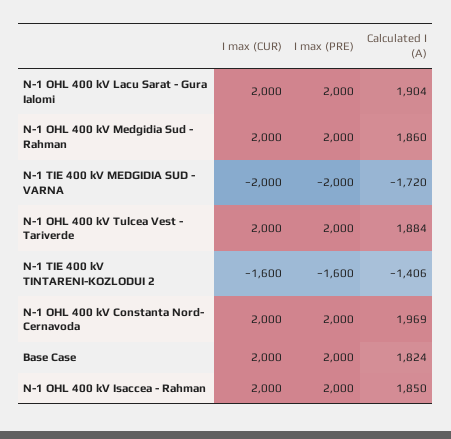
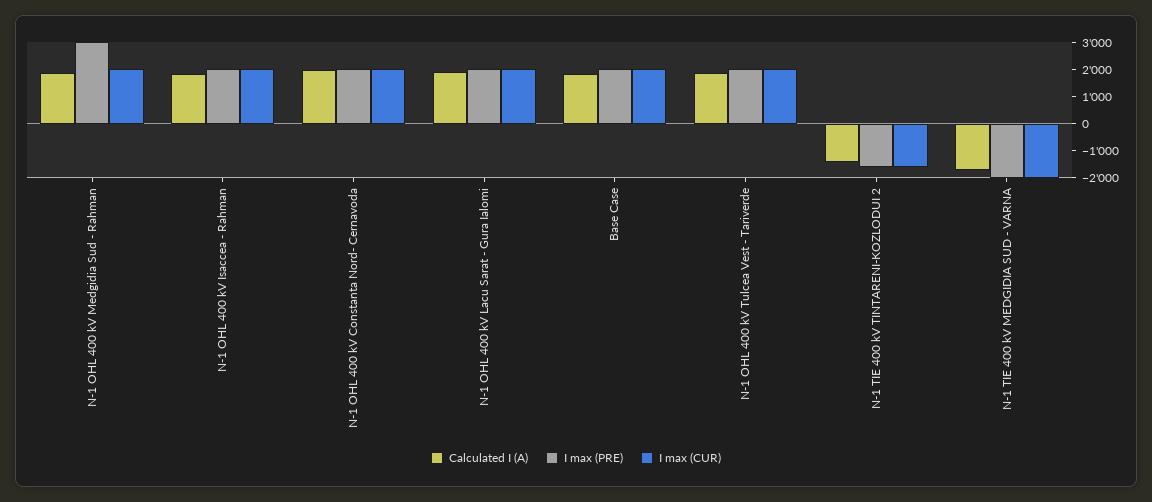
I max (PRE), N-1 OHL 400 kV Medgidia Sud - Rahman: 2000 -> 3000

